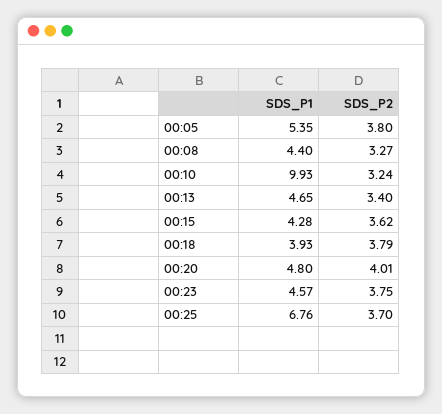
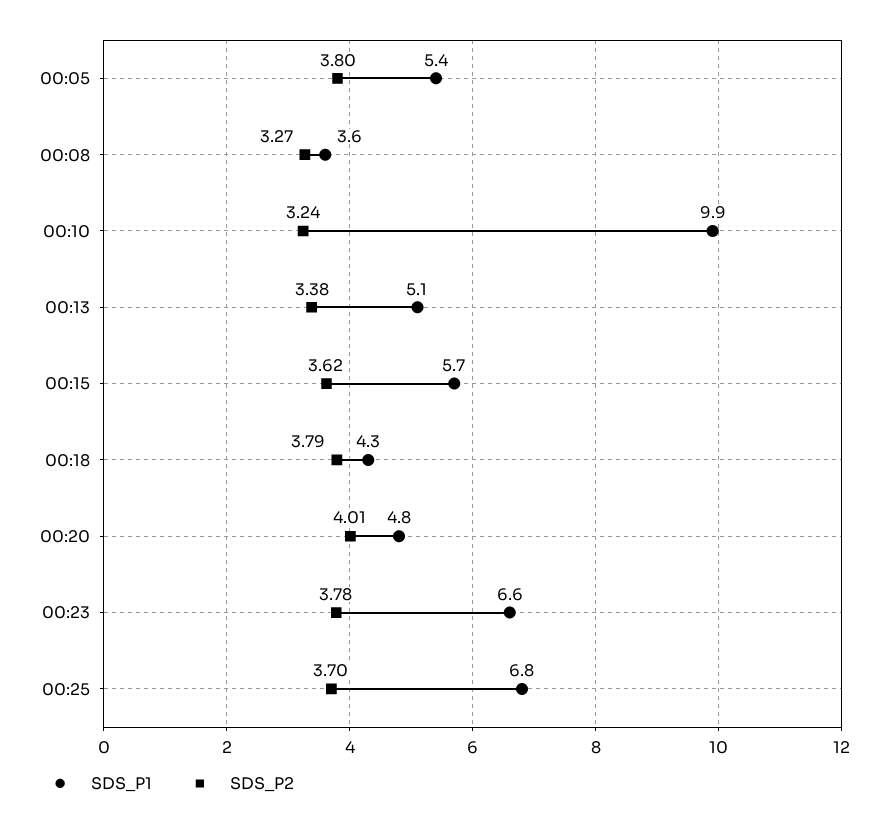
SDS_P1, 00:08: 4.4 -> 3.6
SDS_P1, 00:13: 4.65 -> 5.1
SDS_P2, 00:13: 3.4 -> 3.38
SDS_P1, 00:15: 4.28 -> 5.7
SDS_P1, 00:18: 3.93 -> 4.3
SDS_P1, 00:23: 4.57 -> 6.6
SDS_P2, 00:23: 3.75 -> 3.78

